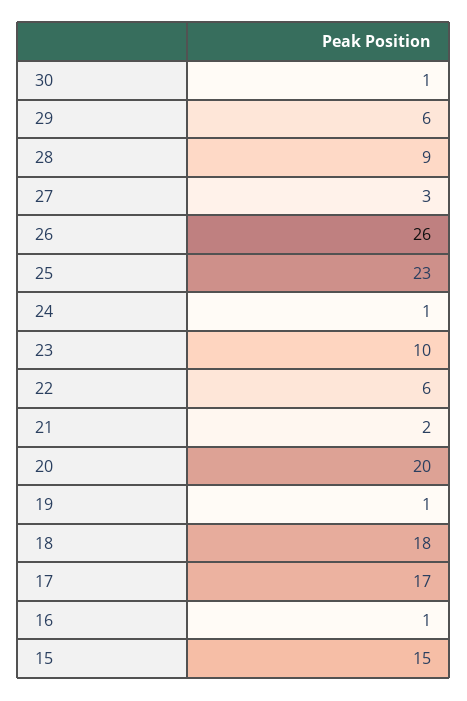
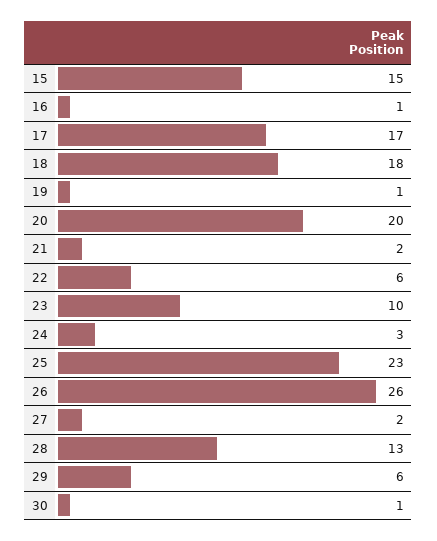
28: 9 -> 13
27: 3 -> 2
24: 1 -> 3

